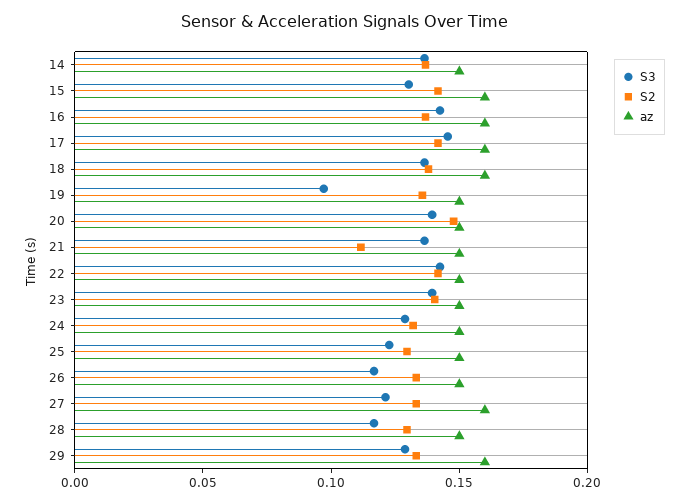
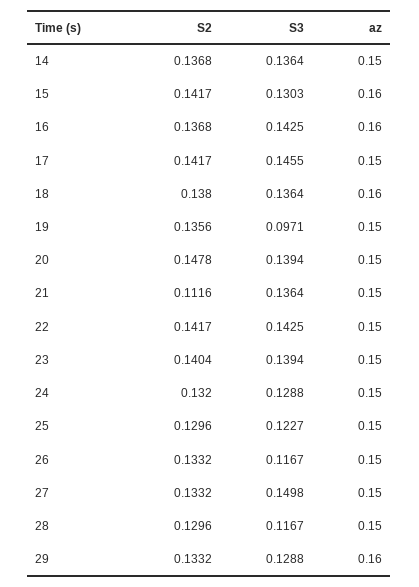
az, 17: 0.16 -> 0.15
S3, 27: 0.12 -> 0.1498
az, 27: 0.16 -> 0.15

